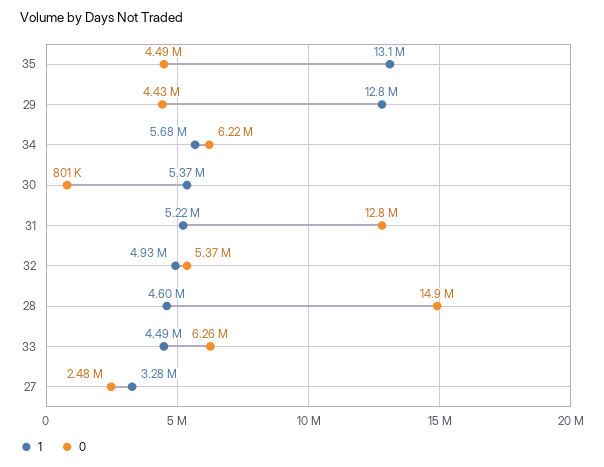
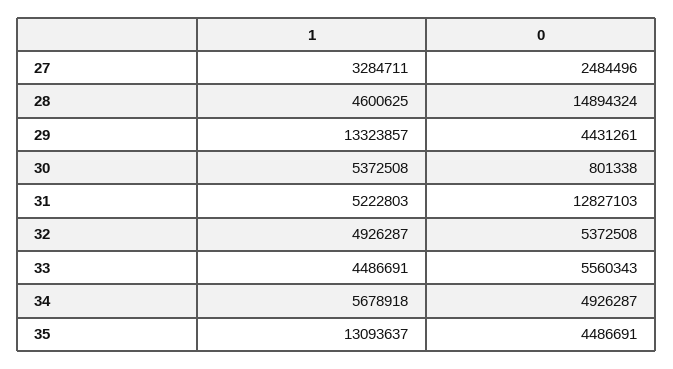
1, 29: 12800000 -> 13323857
0, 34: 6220000 -> 4926287
0, 33: 6260000 -> 5560343

